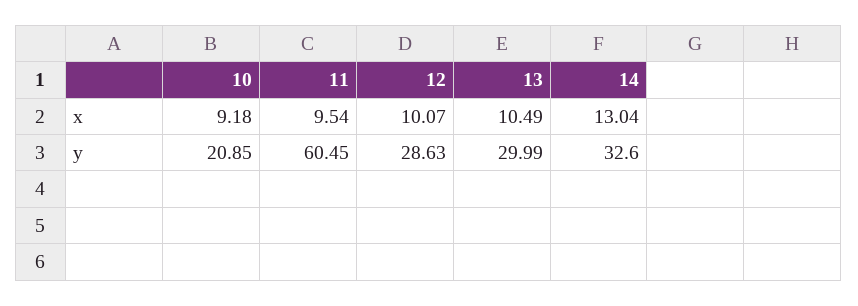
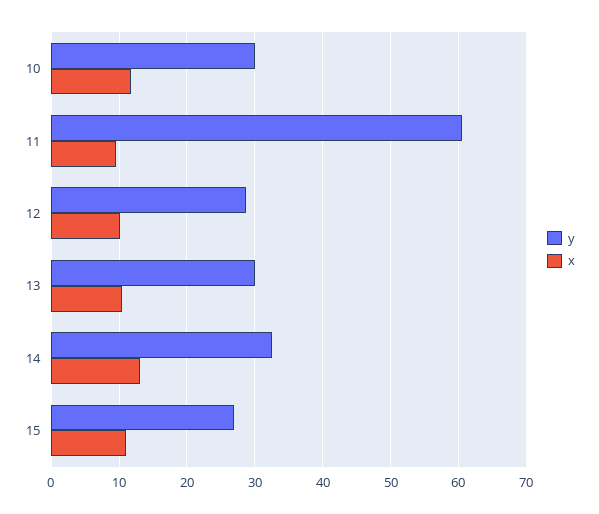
x, 10: 9.18 -> 12
y, 10: 20.85 -> 30
y, 15: none -> 27
x, 15: none -> 11

